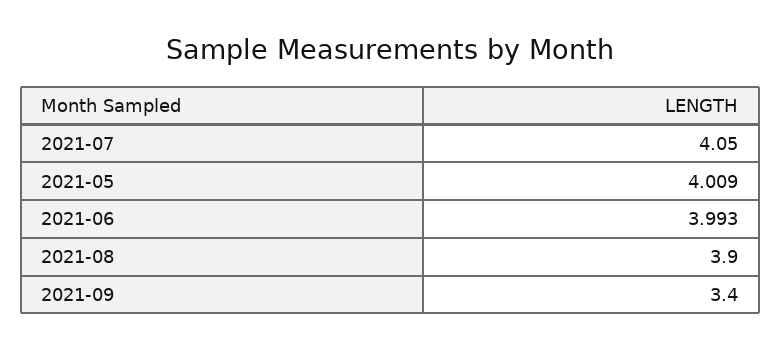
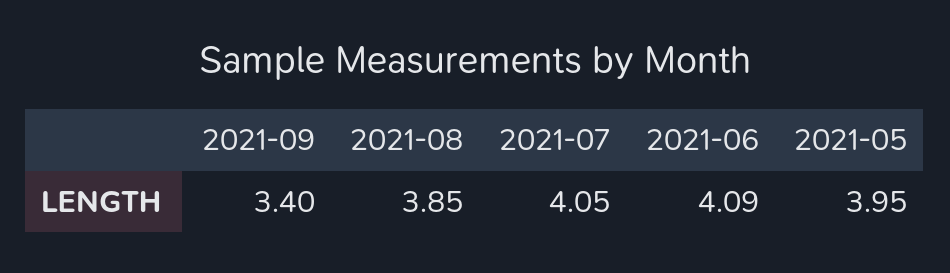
2021-05: 4.009 -> 3.95
2021-06: 3.993 -> 4.09
2021-08: 3.9 -> 3.85

